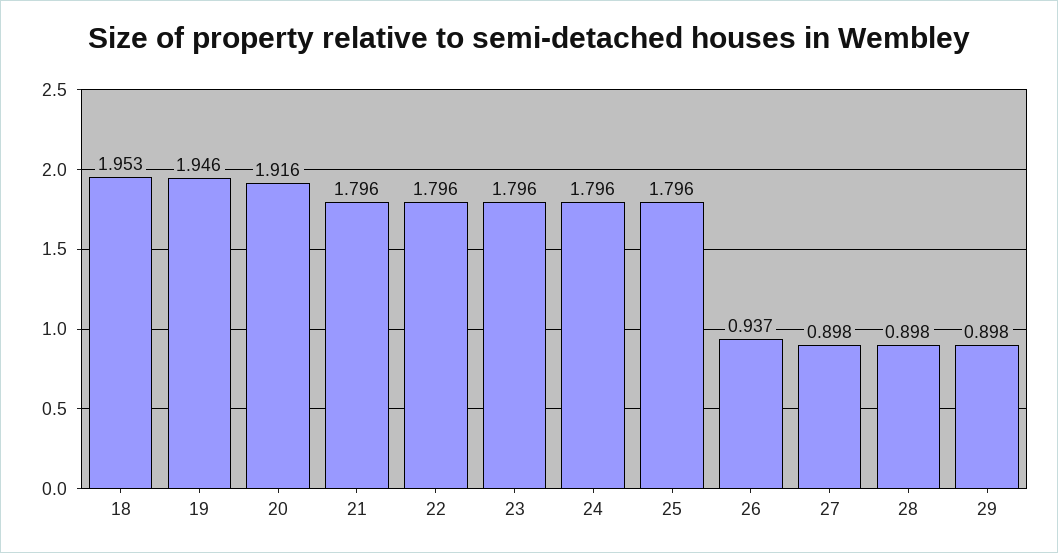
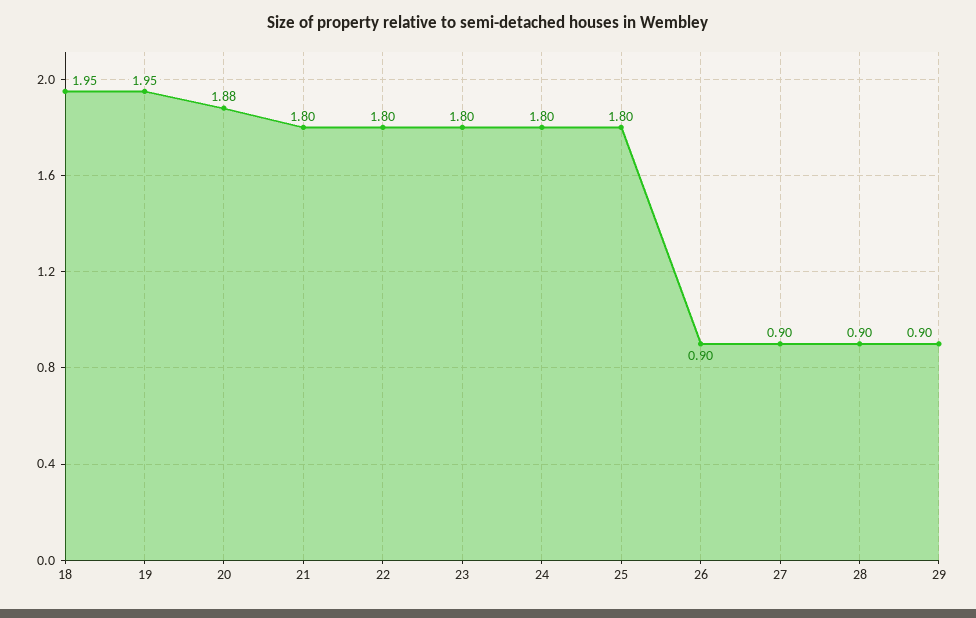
20: 1.916 -> 1.88
26: 0.937 -> 0.9

